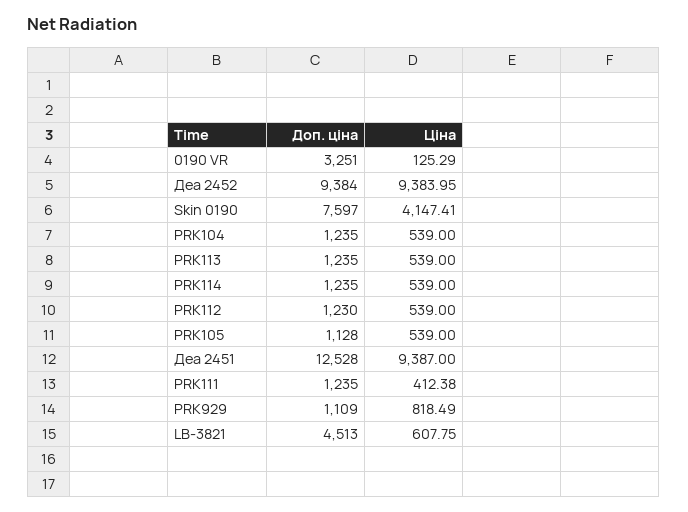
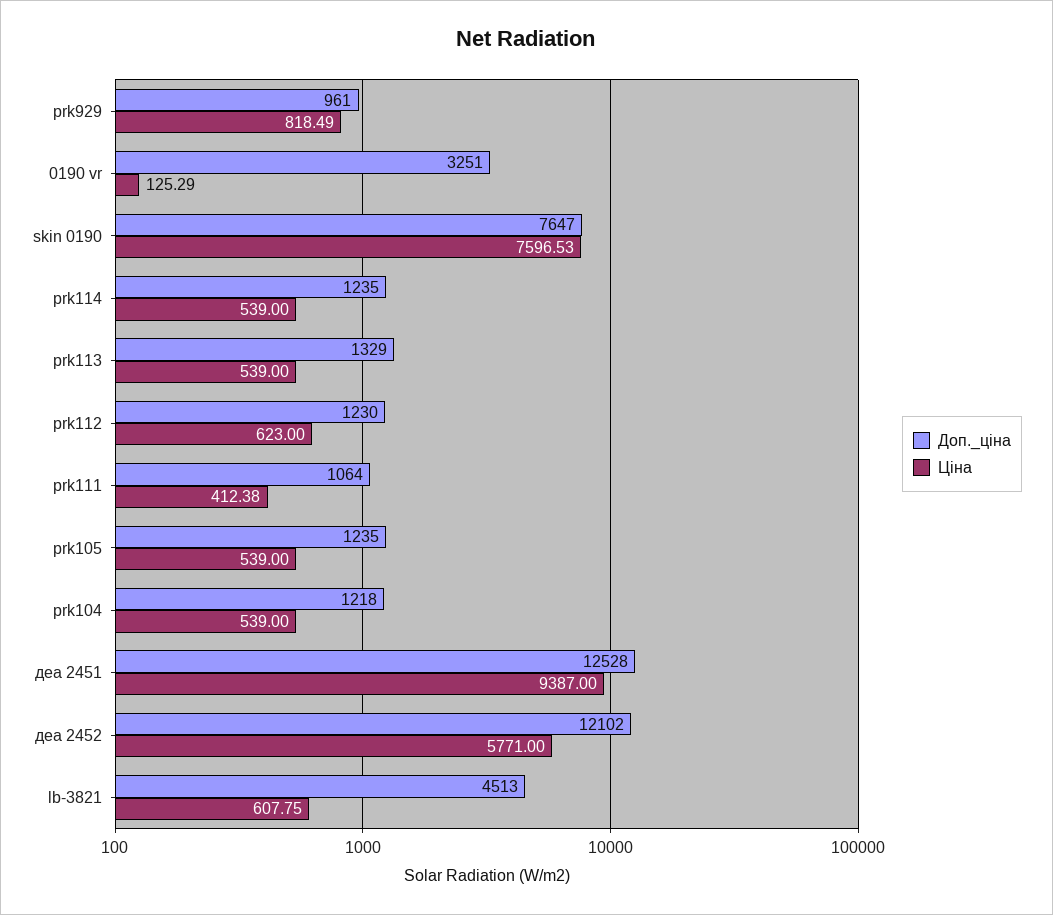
Доп. ціна, Деа 2452: 9384 -> 12102
Ціна, Деа 2452: 9383.95 -> 5771
Доп. ціна, Skin 0190: 7597 -> 7647
Ціна, Skin 0190: 4147.41 -> 7596.53
Доп. ціна, PRK104: 1235 -> 1218
Доп. ціна, PRK113: 1235 -> 1329
Ціна, PRK112: 539 -> 623
Доп. ціна, PRK105: 1128 -> 1235
Доп. ціна, PRK111: 1235 -> 1064
Доп. ціна, PRK929: 1109 -> 961

